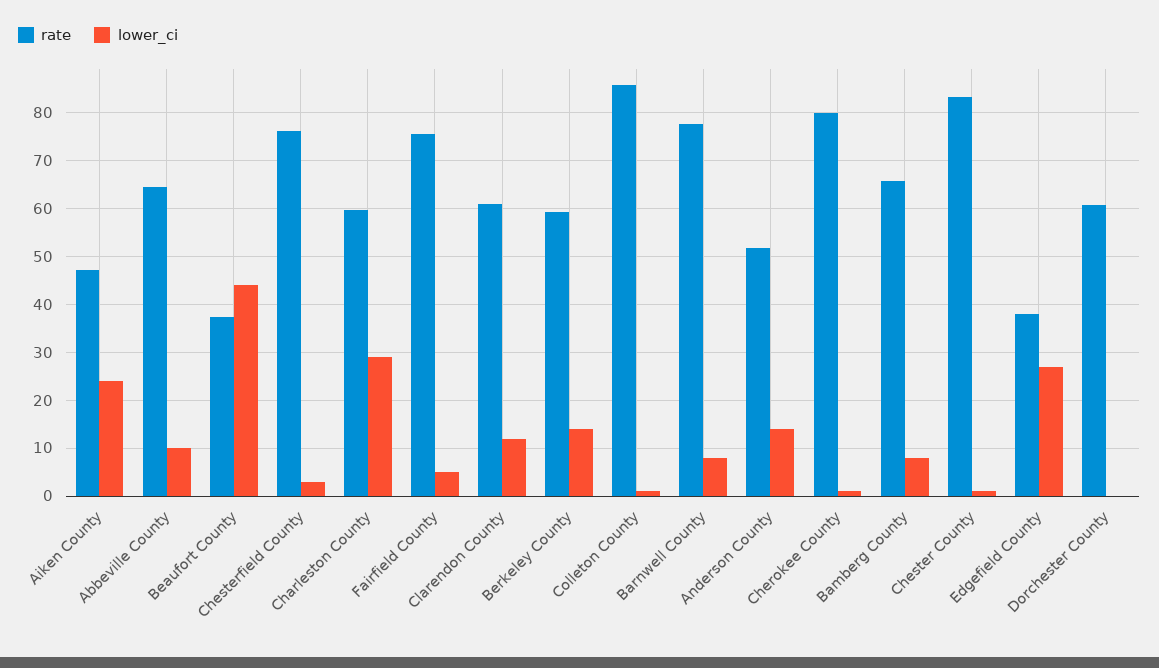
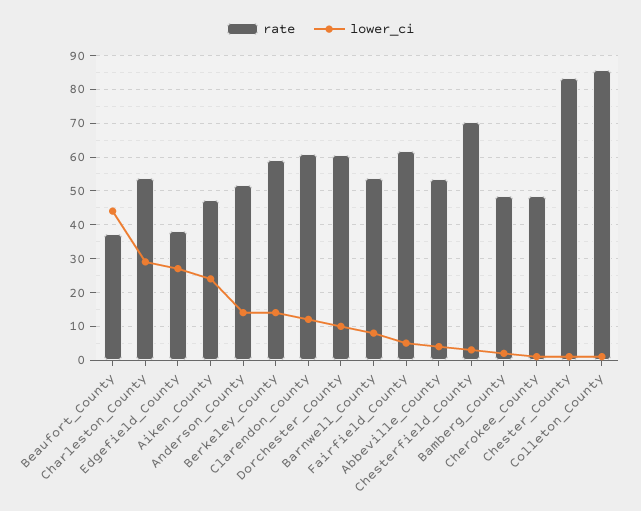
rate, Abbeville County: 64 -> 54
lower_ci, Abbeville County: 10 -> 4
rate, Chesterfield County: 76 -> 70
rate, Charleston County: 60 -> 54
rate, Fairfield County: 76 -> 62
rate, Barnwell County: 78 -> 54
rate, Cherokee County: 80 -> 48
rate, Bamberg County: 66 -> 48
lower_ci, Bamberg County: 8 -> 2
lower_ci, Dorchester County: 0 -> 10

